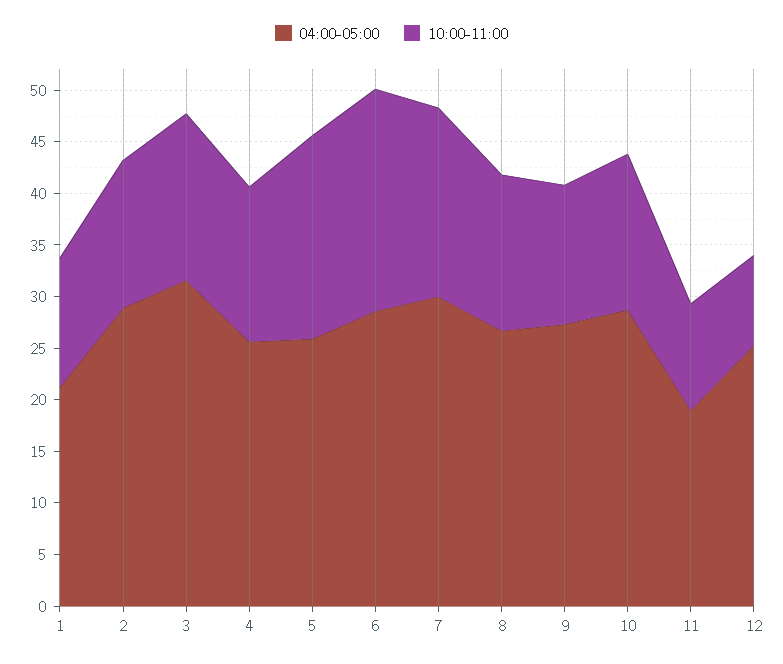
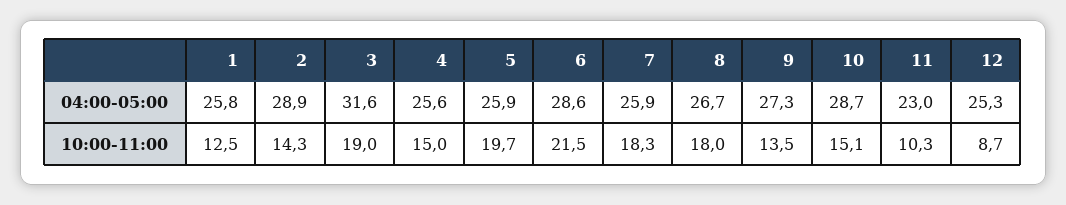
04:00-05:00, 1: 21 -> 25.8
10:00-11:00, 3: 16 -> 19
04:00-05:00, 7: 30 -> 25.9
10:00-11:00, 8: 15 -> 18
04:00-05:00, 11: 19 -> 23

